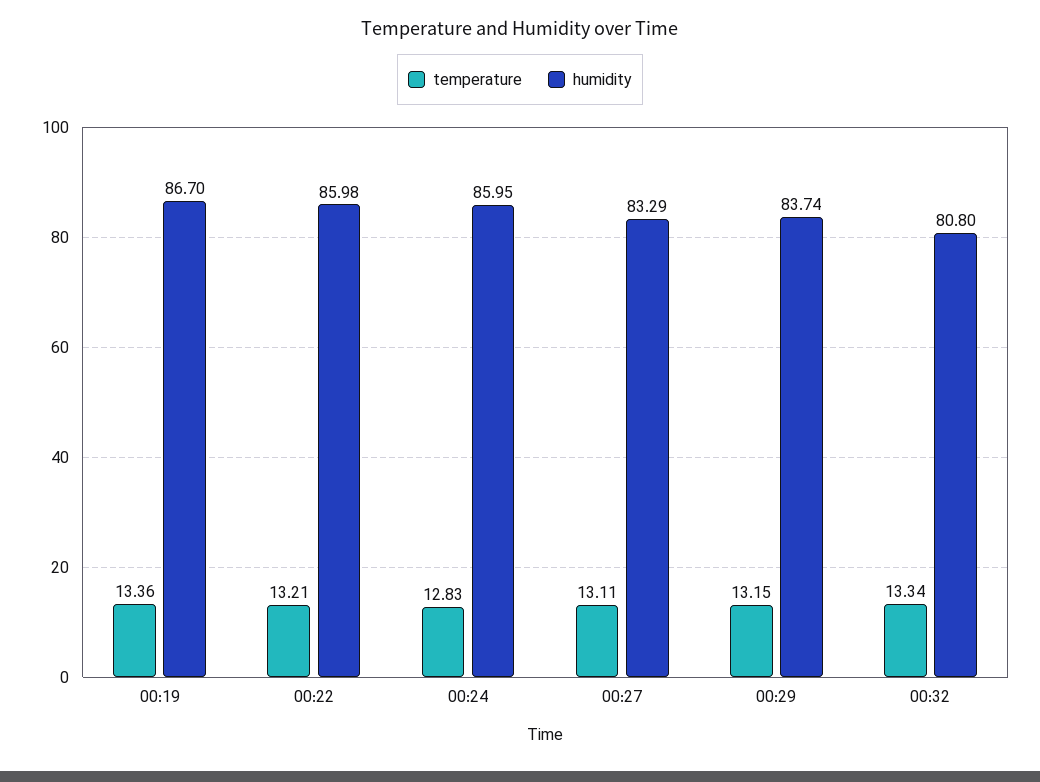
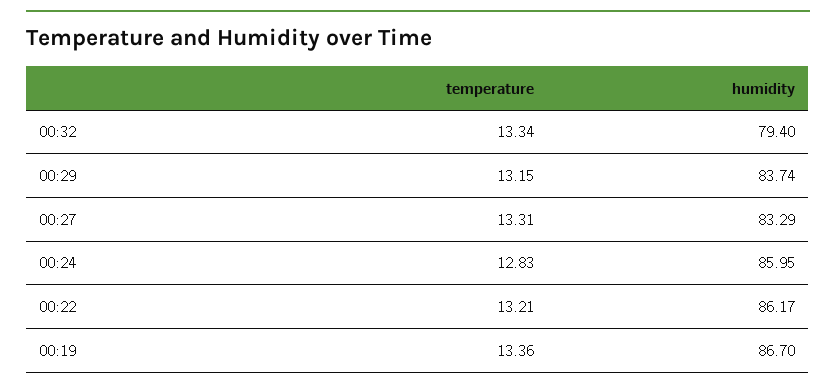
humidity, 00:22: 85.98 -> 86.17
temperature, 00:27: 13.11 -> 13.31
humidity, 00:32: 80.8 -> 79.4

